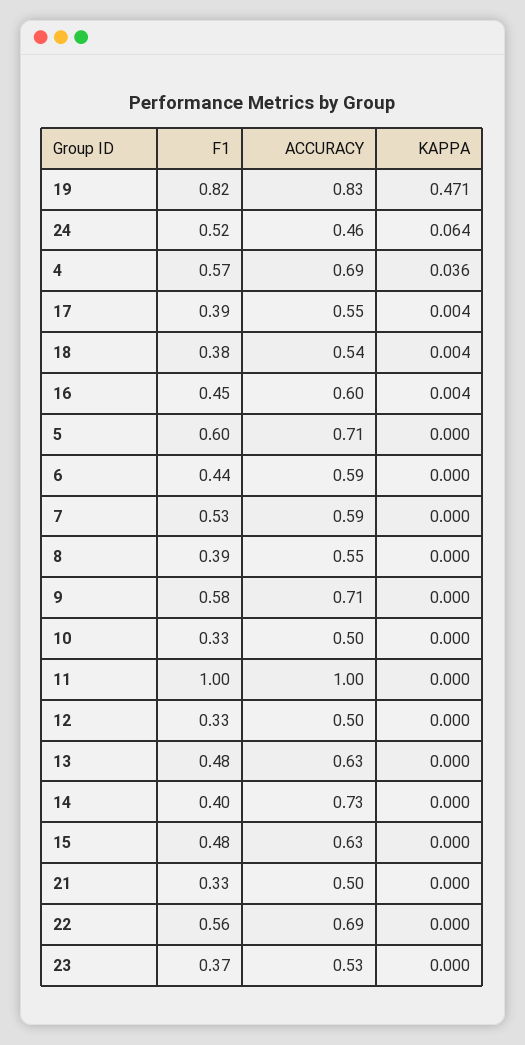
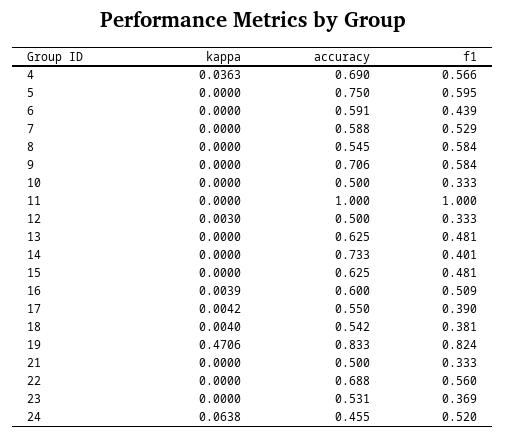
F1, 16: 0.45 -> 0.509
ACCURACY, 5: 0.71 -> 0.75
F1, 8: 0.39 -> 0.584
KAPPA, 12: 0 -> 0.003

